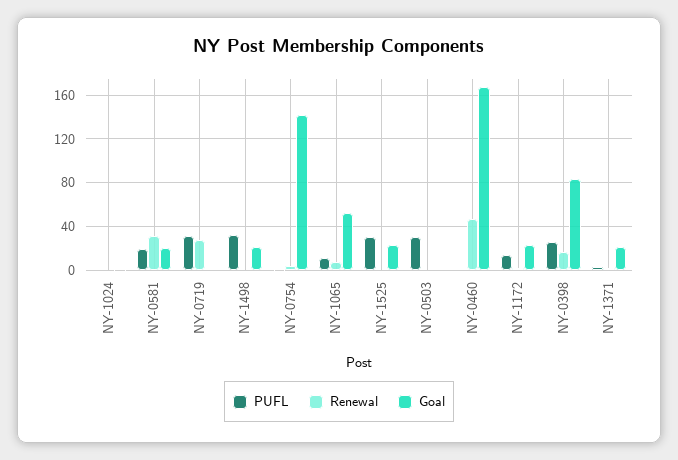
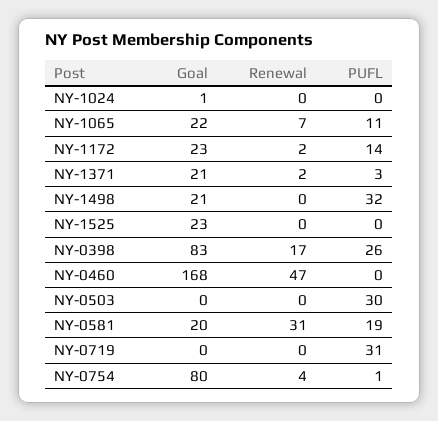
Renewal, NY-0719: 30 -> 0
Goal, NY-0754: 140 -> 80
Goal, NY-1065: 50 -> 22
PUFL, NY-1525: 30 -> 0

